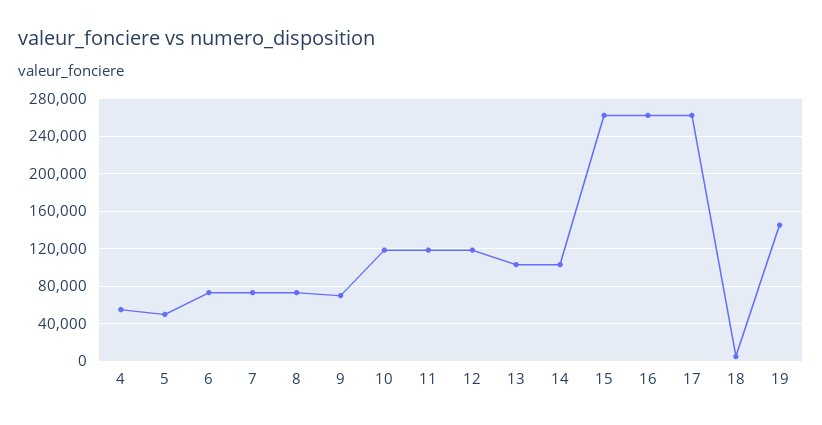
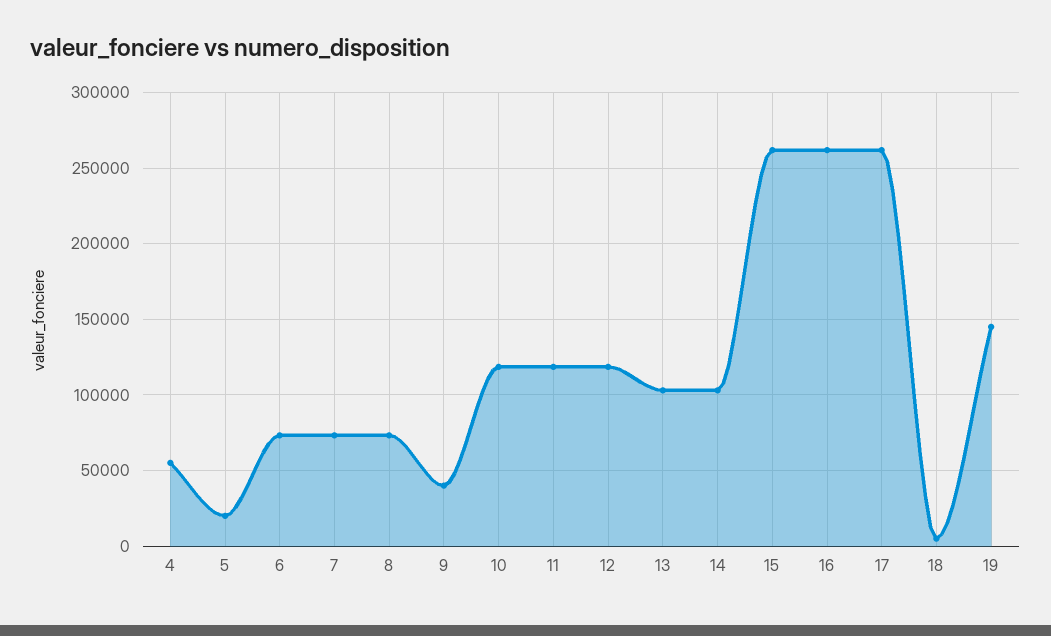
5: 50000 -> 20000
9: 70000 -> 40000

